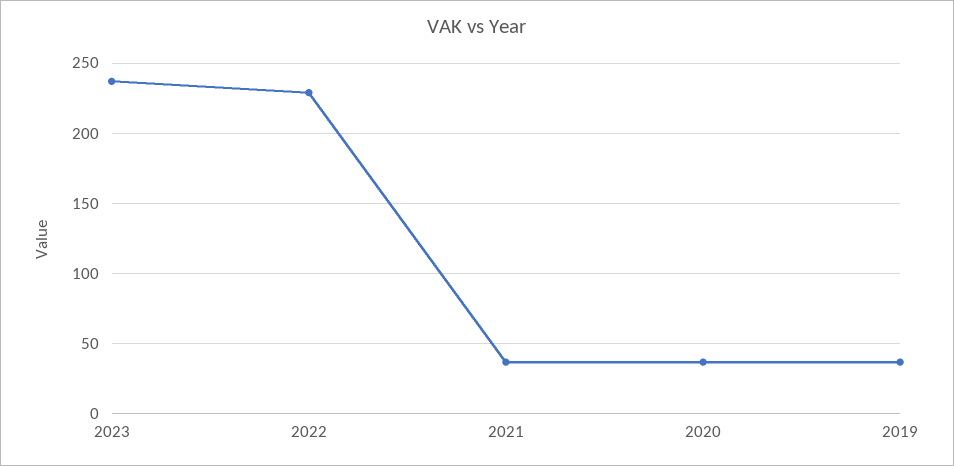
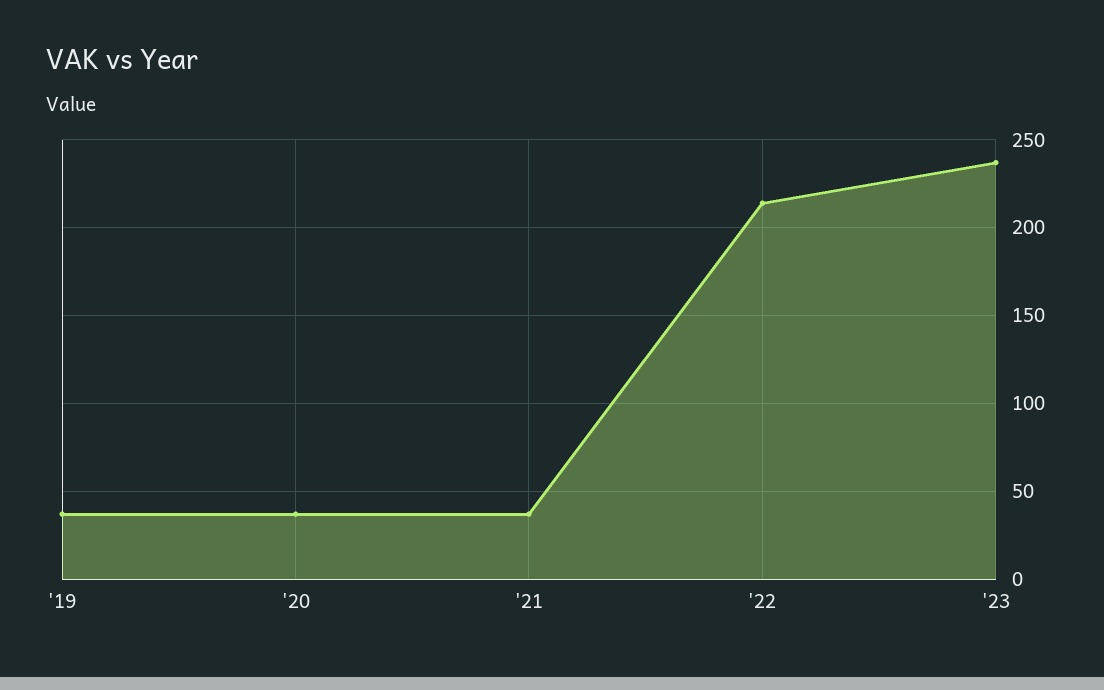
2022: 230 -> 215

